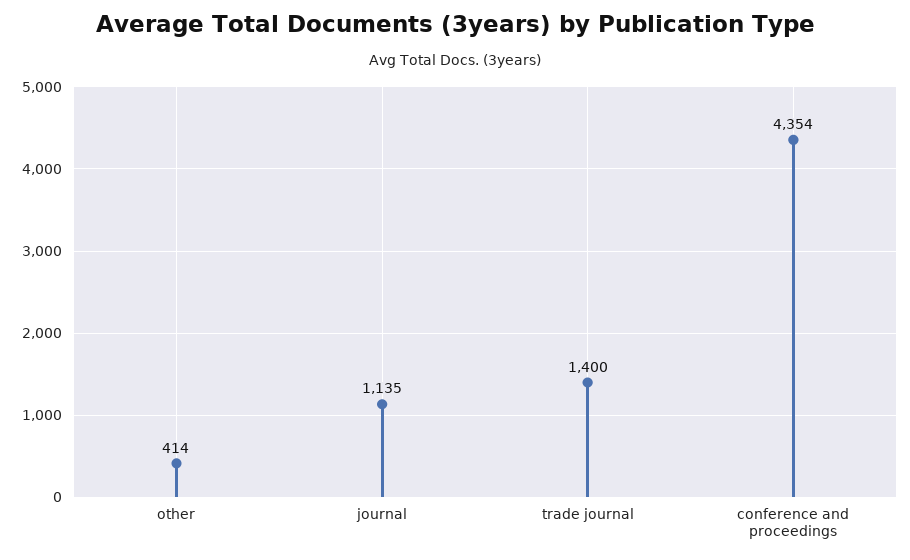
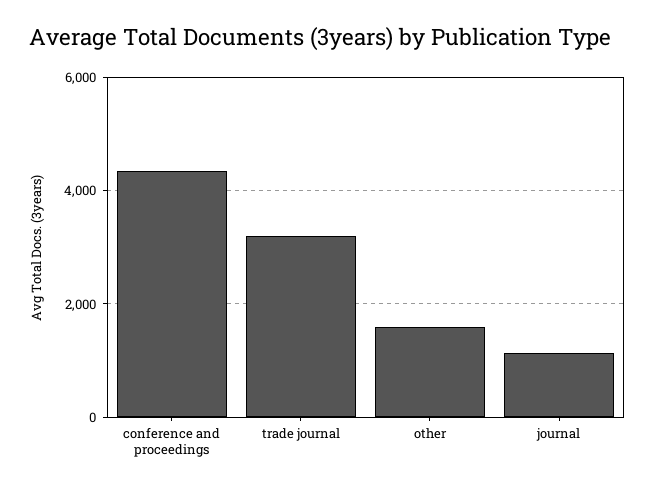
other: 414 -> 1600
trade journal: 1400 -> 3200

